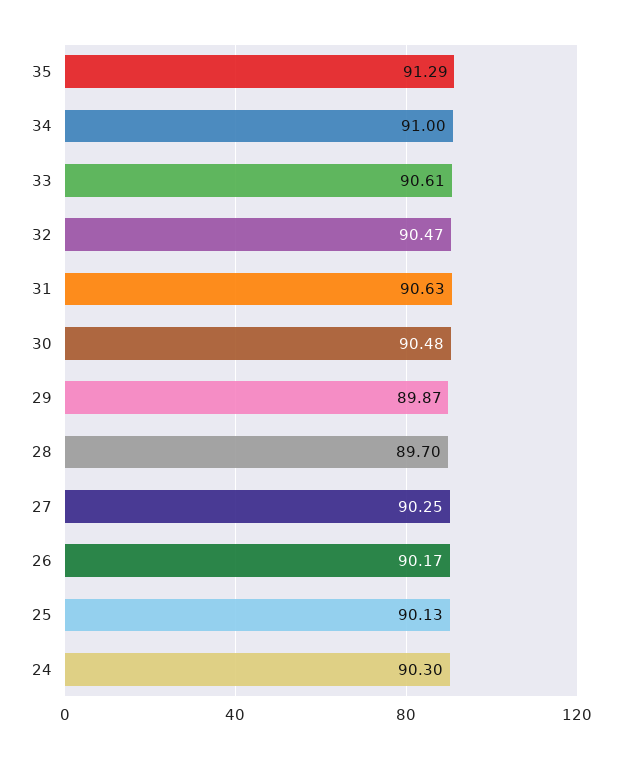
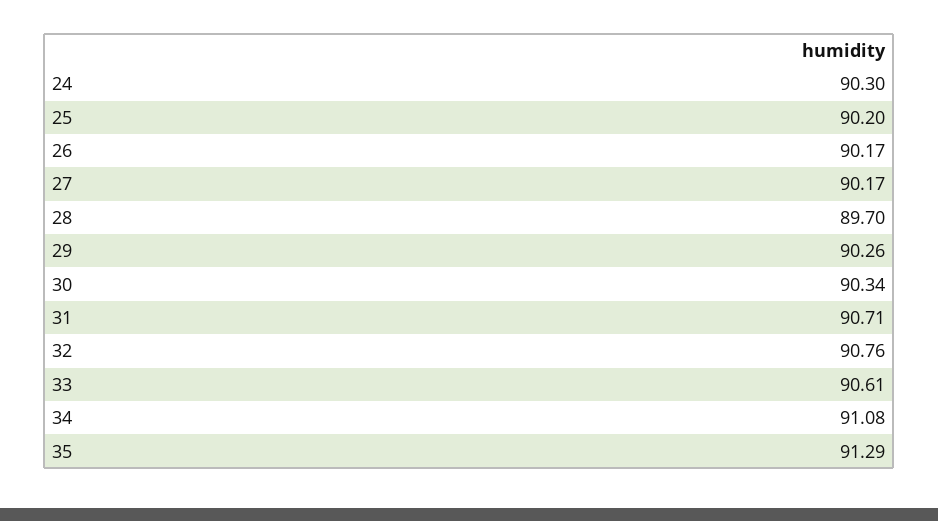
34: 91 -> 91.08
32: 90.47 -> 90.76
31: 90.63 -> 90.71
30: 90.48 -> 90.34
29: 89.87 -> 90.26
27: 90.25 -> 90.17
25: 90.13 -> 90.2

